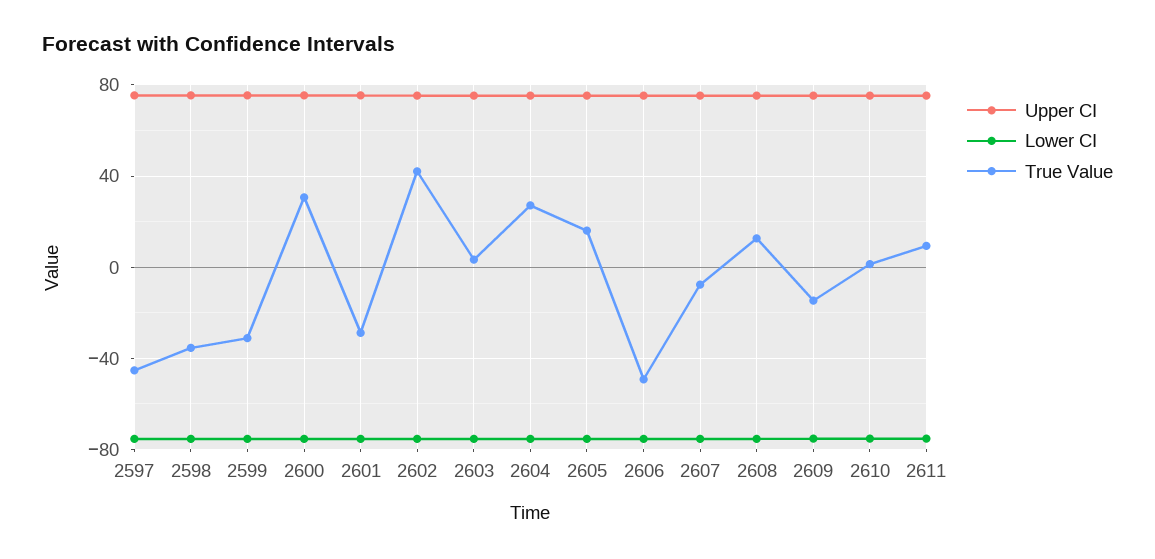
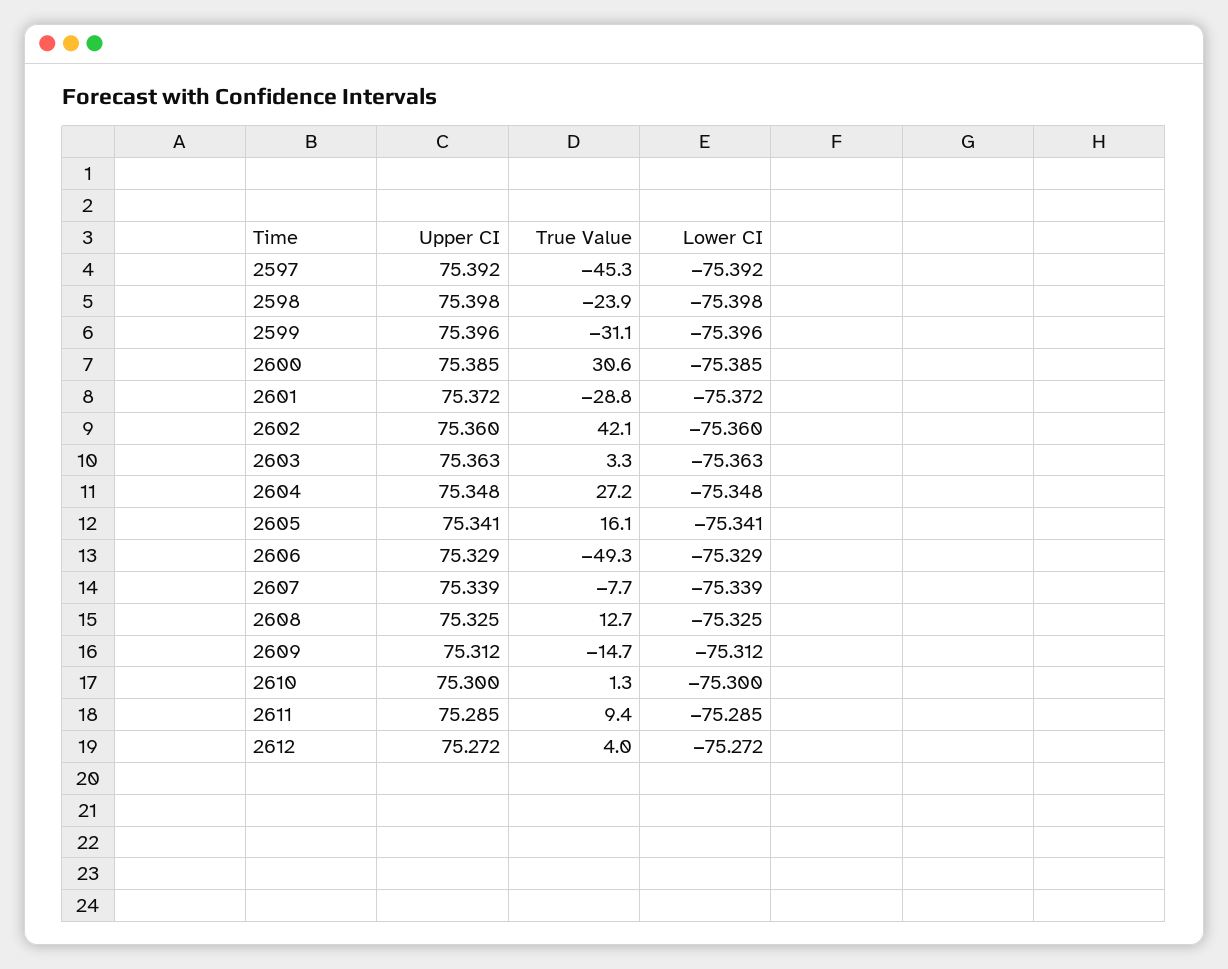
True Value, 2598: -35 -> -23.9
Upper CI, 2612: none -> 75.272
True Value, 2612: none -> 4
Lower CI, 2612: none -> -75.272

